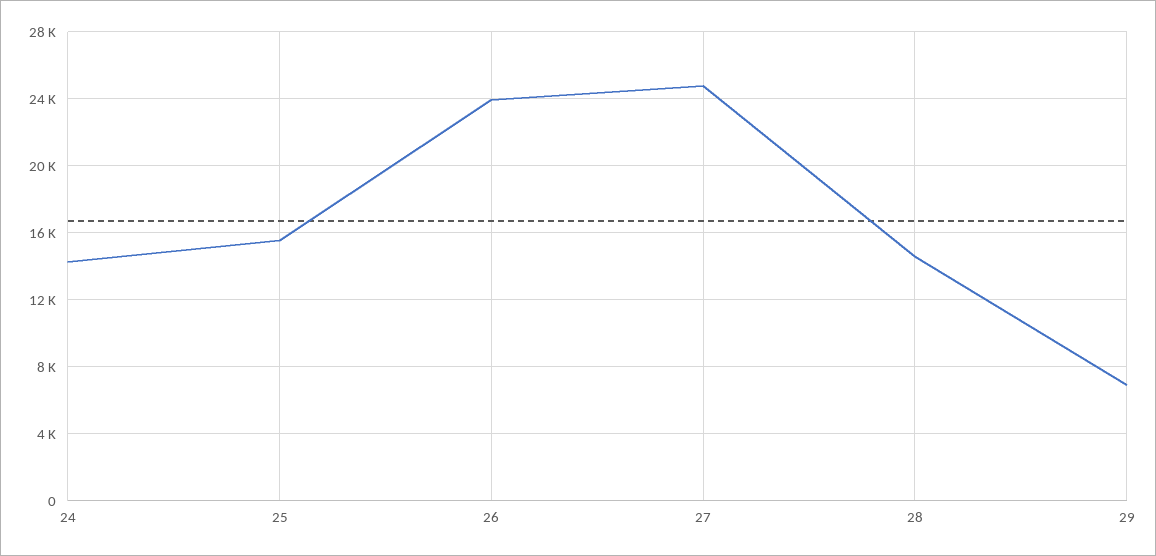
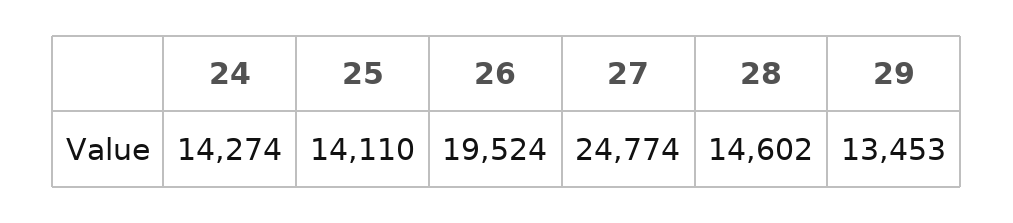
25: 15500 -> 14110
26: 24000 -> 19524
29: 7000 -> 13453

